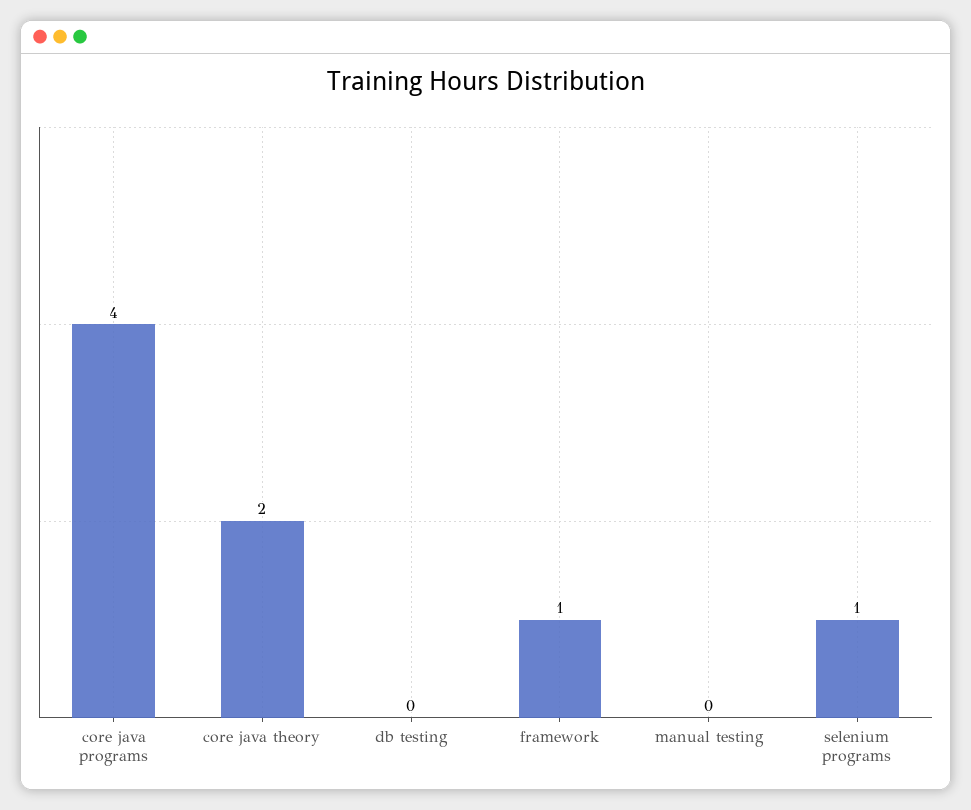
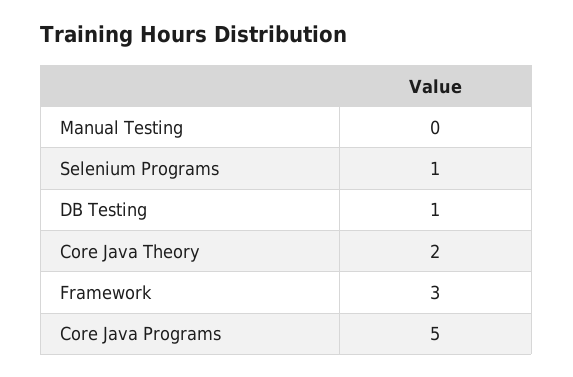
core java programs: 4 -> 5
db testing: 0 -> 1
framework: 1 -> 3

